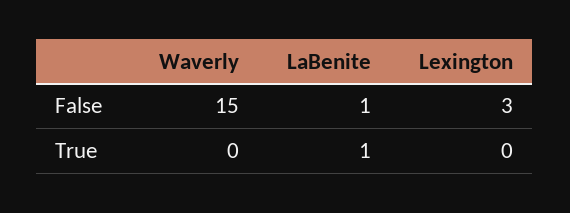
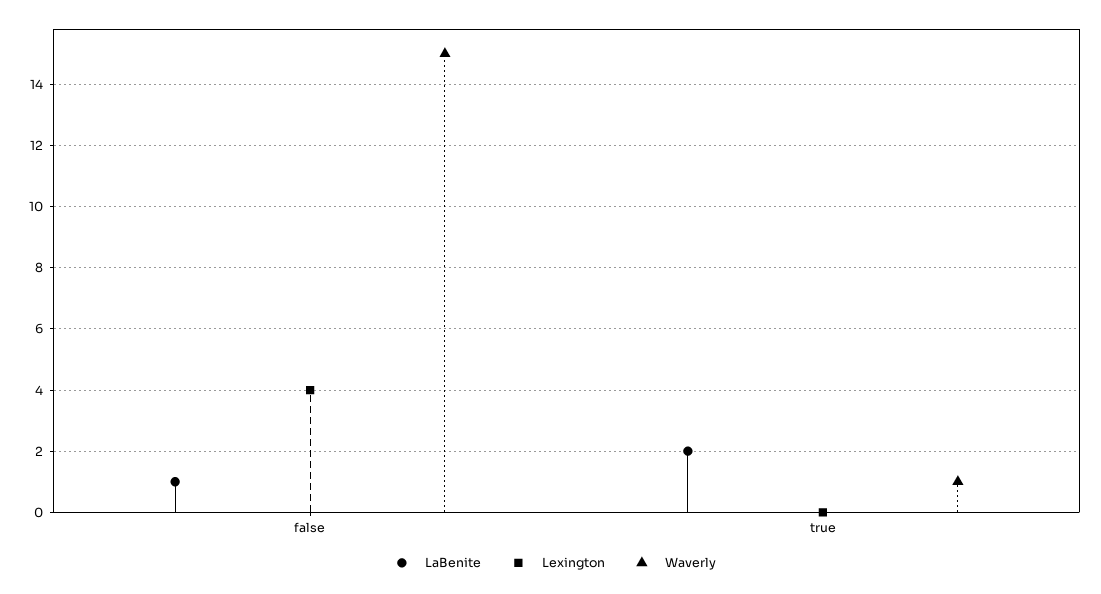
Lexington, False: 3 -> 4
Waverly, True: 0 -> 1
LaBenite, True: 1 -> 2

